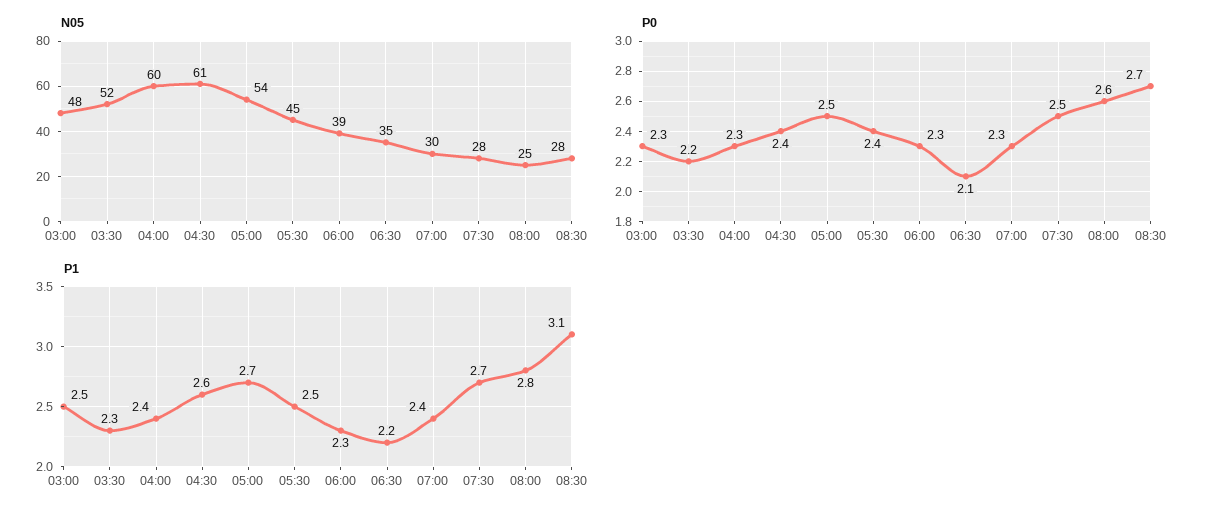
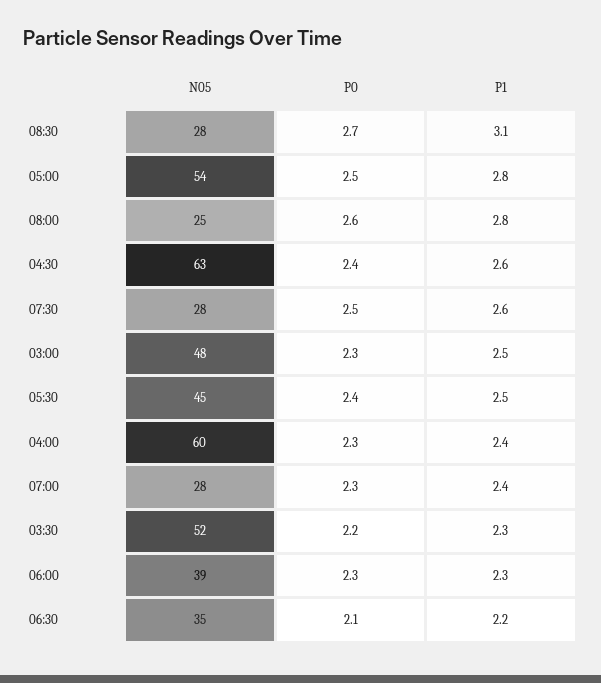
N05, 04:30: 61 -> 63
N05, 07:00: 30 -> 28
P1, 05:00: 2.7 -> 2.8
P1, 07:30: 2.7 -> 2.6

